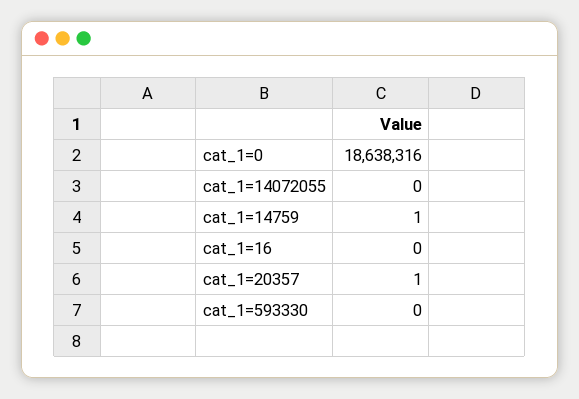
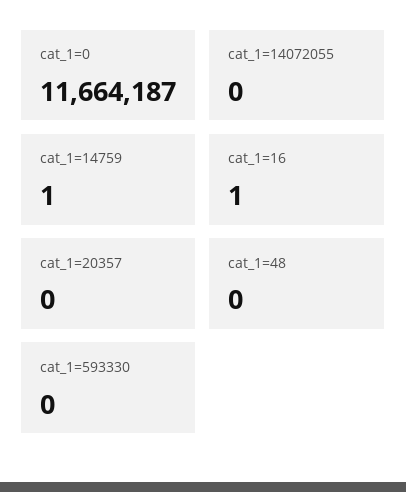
cat_1=0: 18638316 -> 11664187
cat_1=16: 0 -> 1
cat_1=20357: 1 -> 0
cat_1=48: none -> 0

